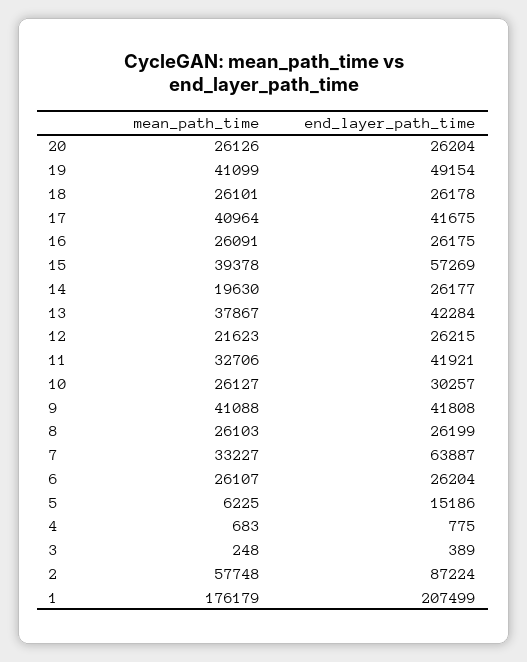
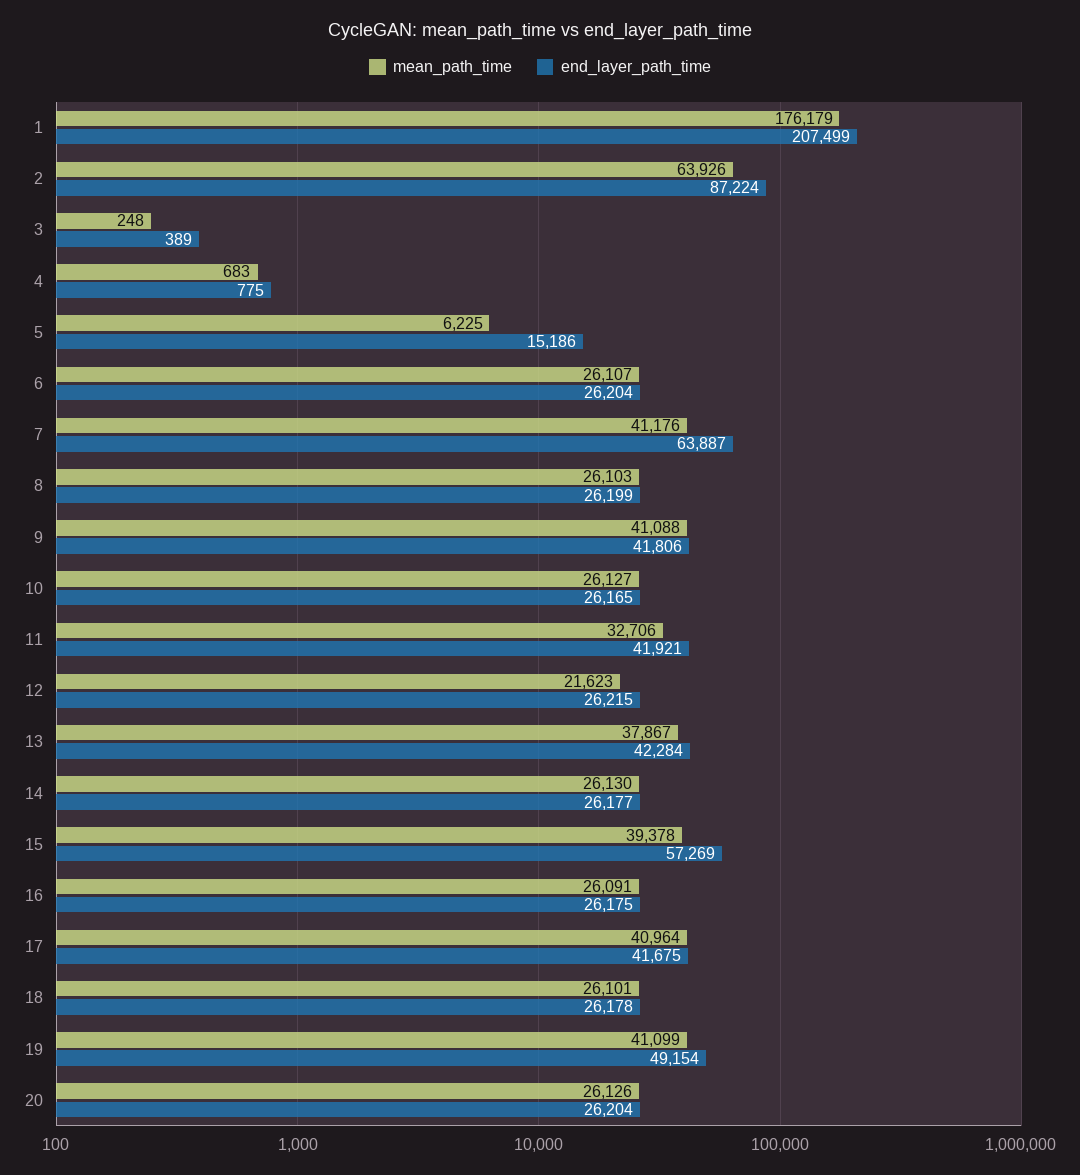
mean_path_time, 14: 19630 -> 26130
end_layer_path_time, 10: 30257 -> 26165
end_layer_path_time, 9: 41808 -> 41806
mean_path_time, 7: 33227 -> 41176
mean_path_time, 2: 57748 -> 63926

